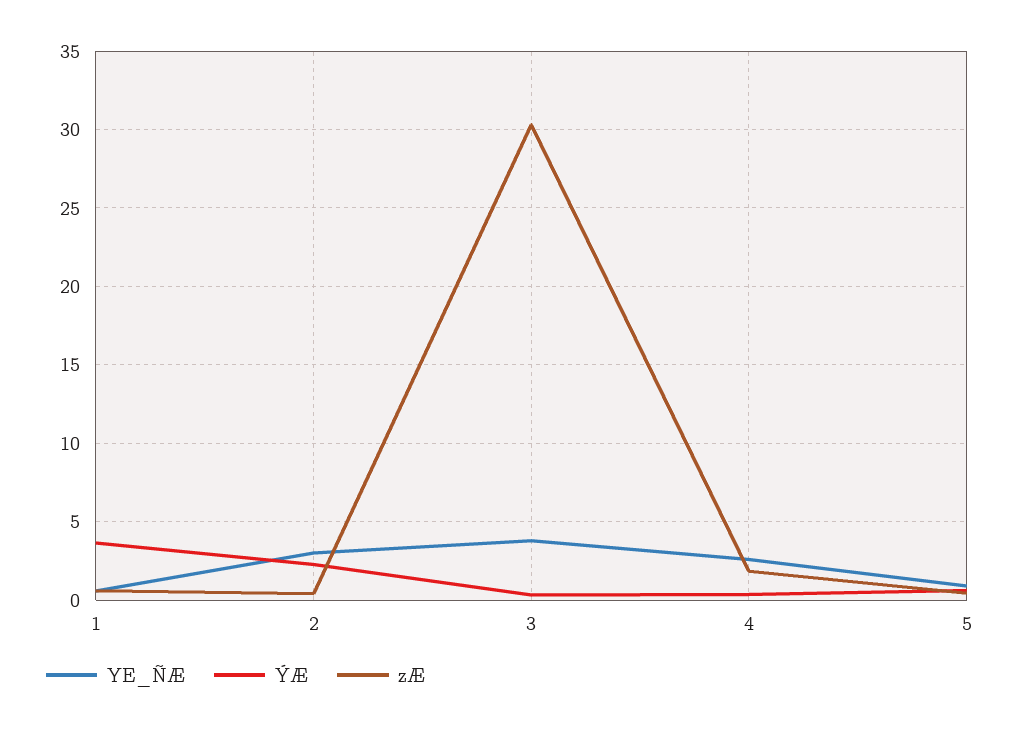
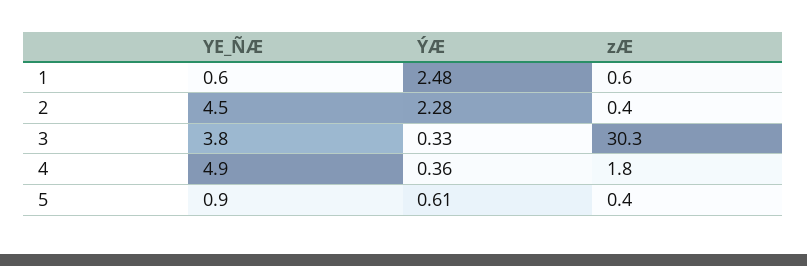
ÝÆ, 1: 3.5 -> 2.48
YE_ÑÆ, 2: 3 -> 4.5
YE_ÑÆ, 4: 2.5 -> 4.9

